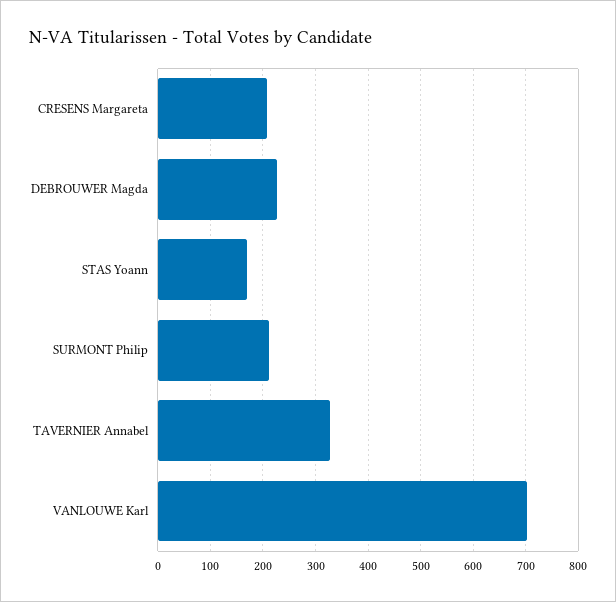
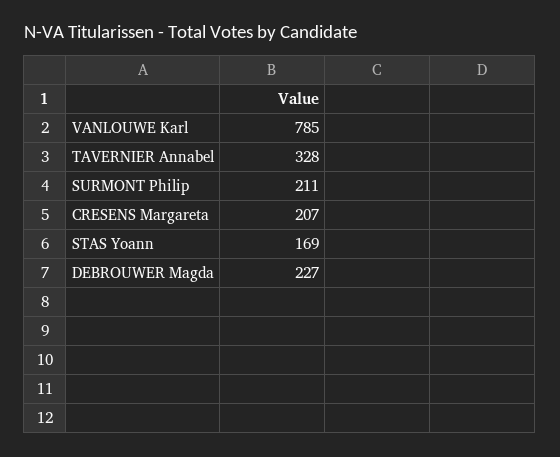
VANLOUWE Karl: 700 -> 785

